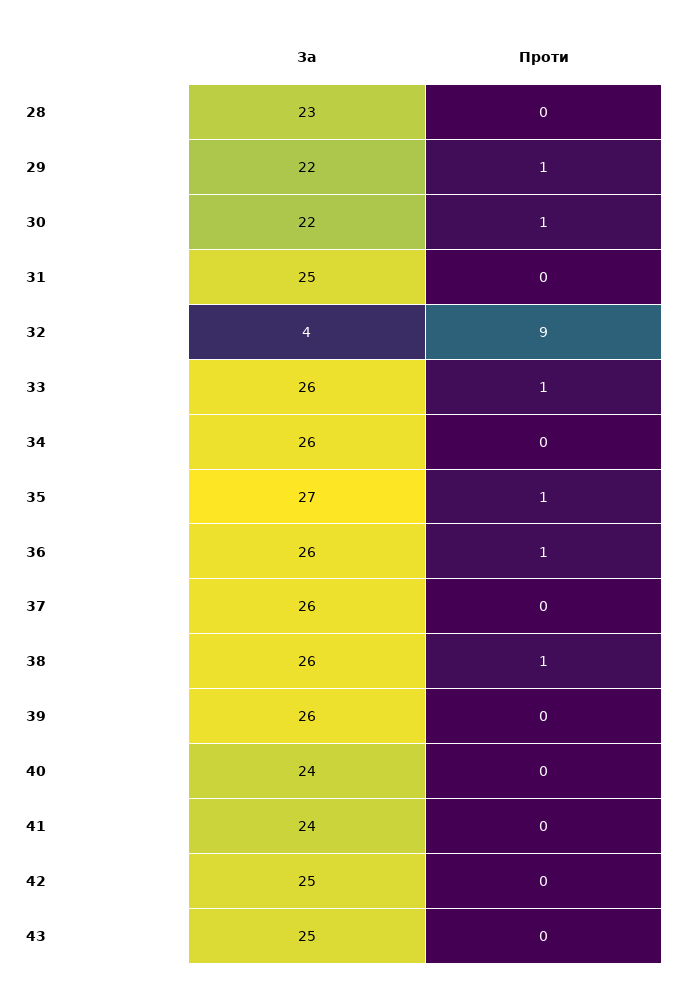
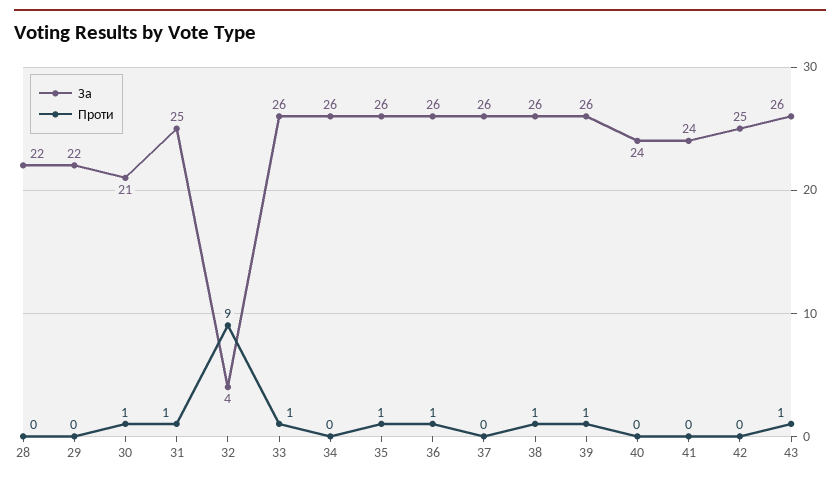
За, 28: 23 -> 22
Проти, 29: 1 -> 0
За, 30: 22 -> 21
Проти, 31: 0 -> 1
За, 35: 27 -> 26
Проти, 39: 0 -> 1
За, 43: 25 -> 26
Проти, 43: 0 -> 1

